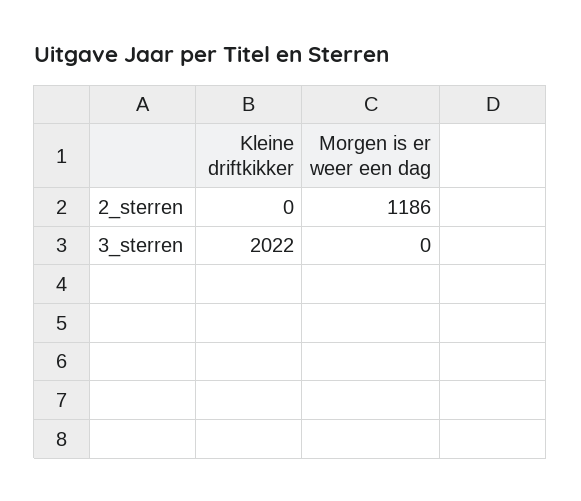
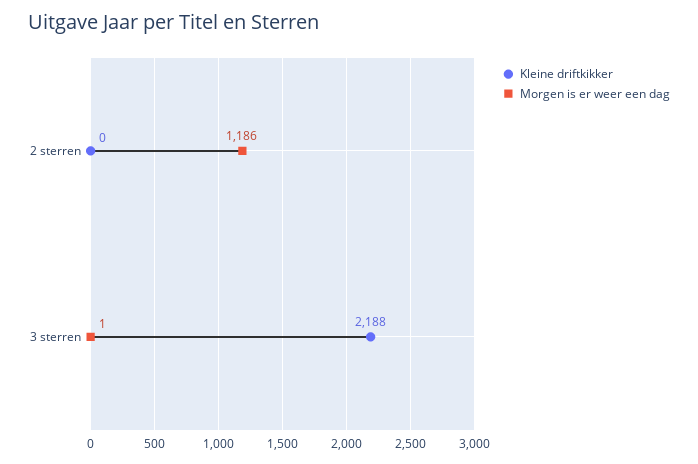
Kleine driftkikker, 3_sterren: 2022 -> 2188
Morgen is er weer een dag, 3_sterren: 0 -> 1

